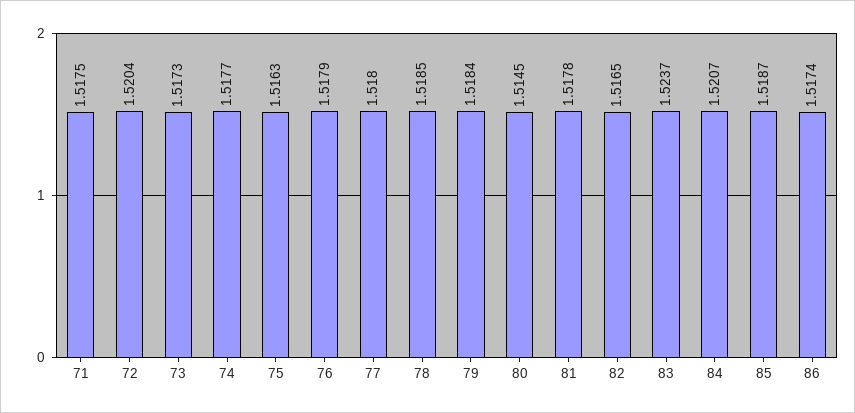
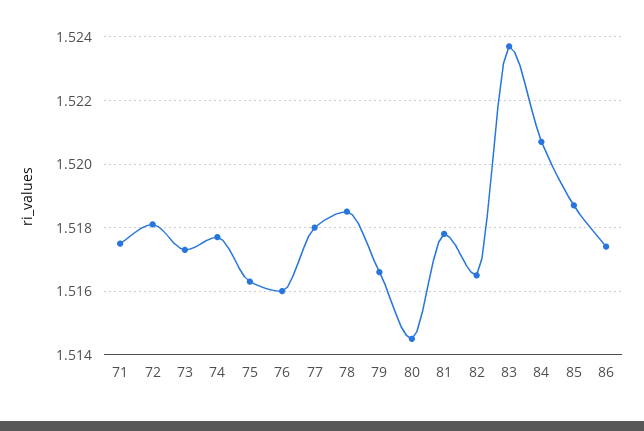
72: 1.5204 -> 1.518
76: 1.5179 -> 1.516
79: 1.5184 -> 1.5165

